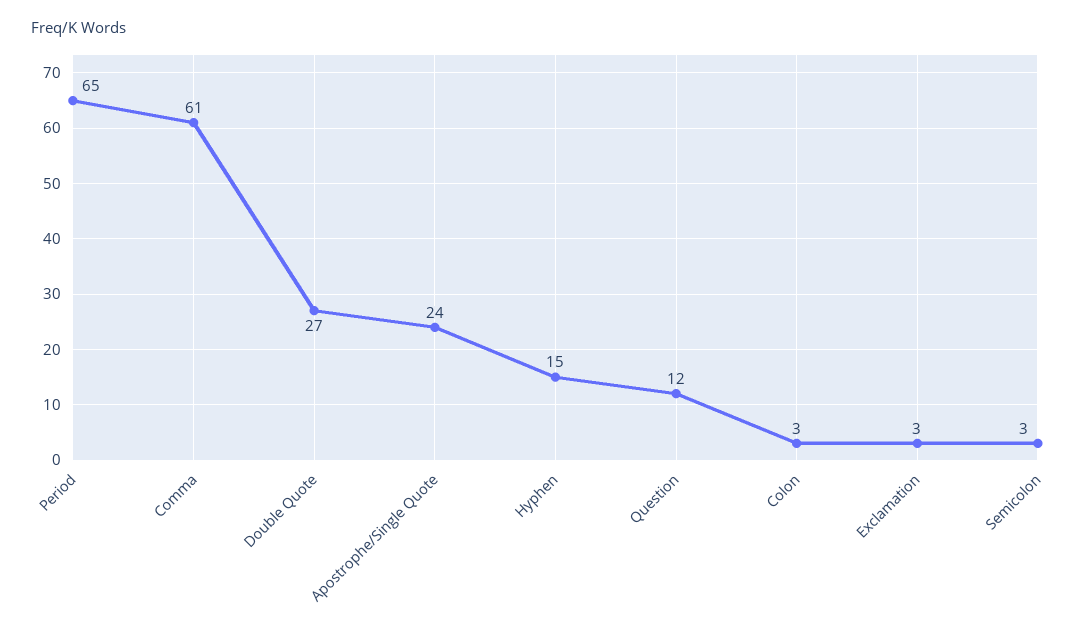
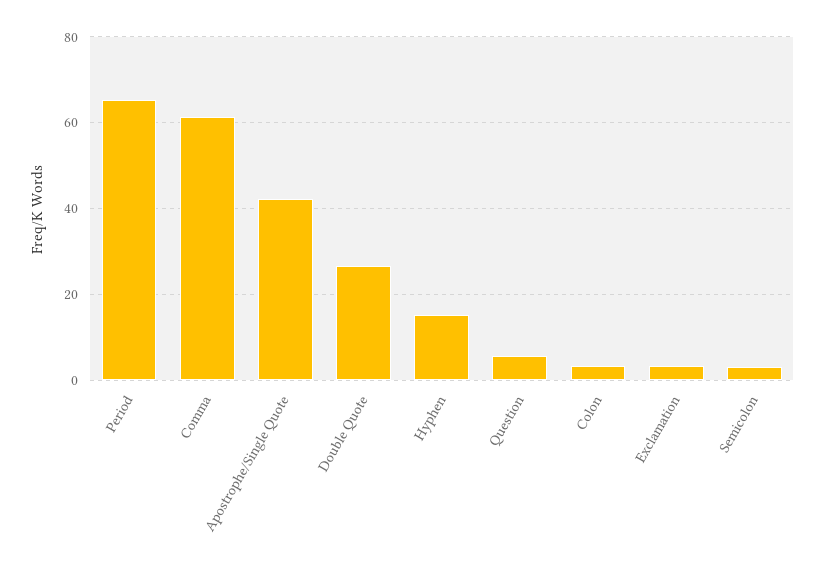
Apostrophe/Single Quote: 24 -> 42
Question: 12 -> 6

